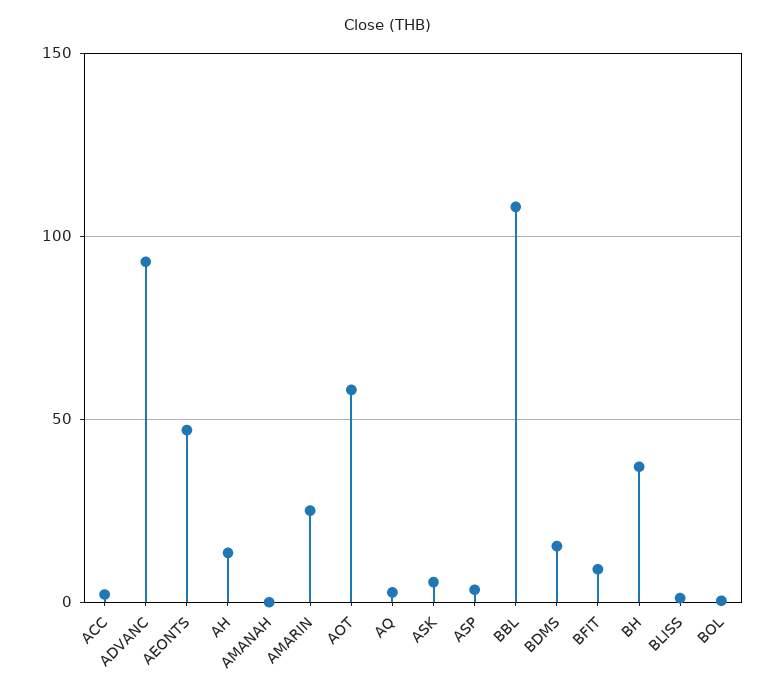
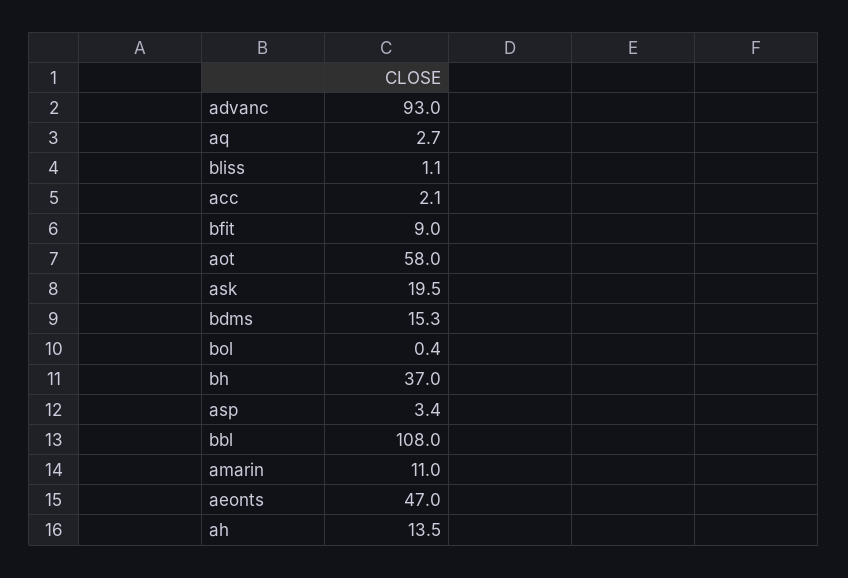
AMANAH: 0 -> none
AMARIN: 25 -> 11
ASK: 5 -> 19.5

